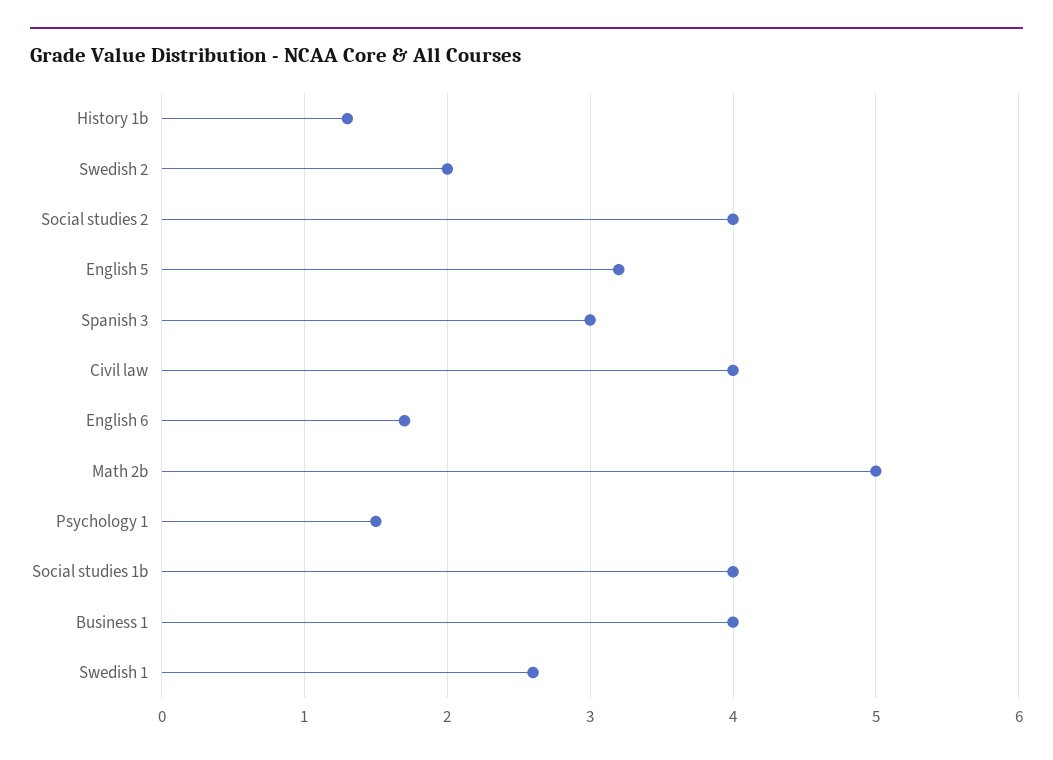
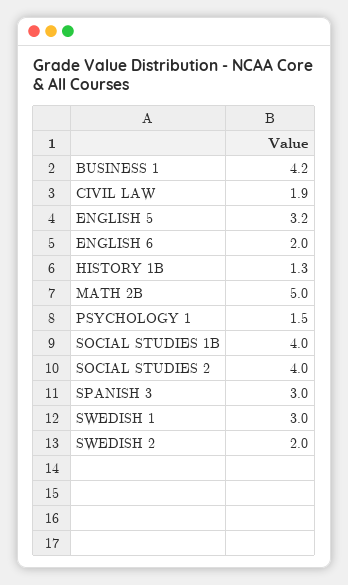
Civil law: 4 -> 1.9
English 6: 1.7 -> 2
Business 1: 4 -> 4.2
Swedish 1: 2.6 -> 3

